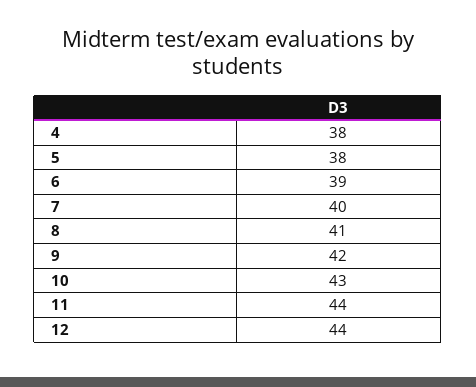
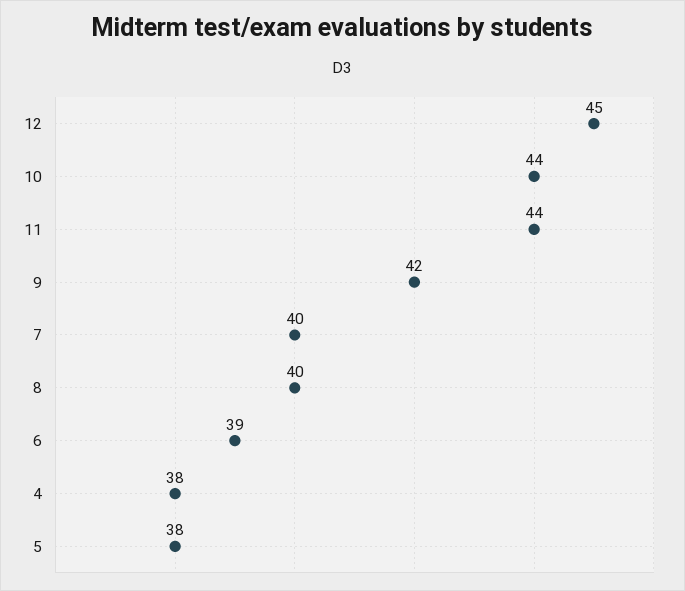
8: 41 -> 40
10: 43 -> 44
12: 44 -> 45

